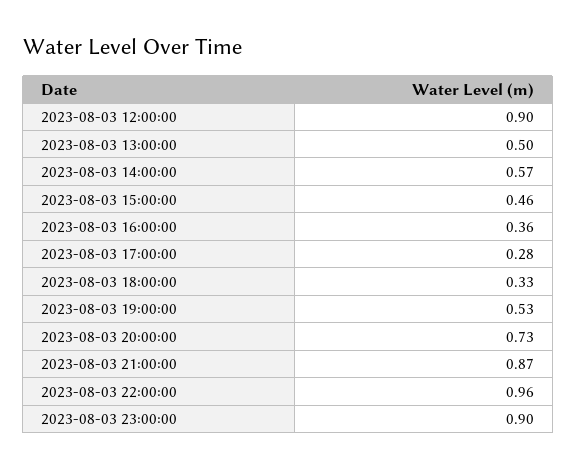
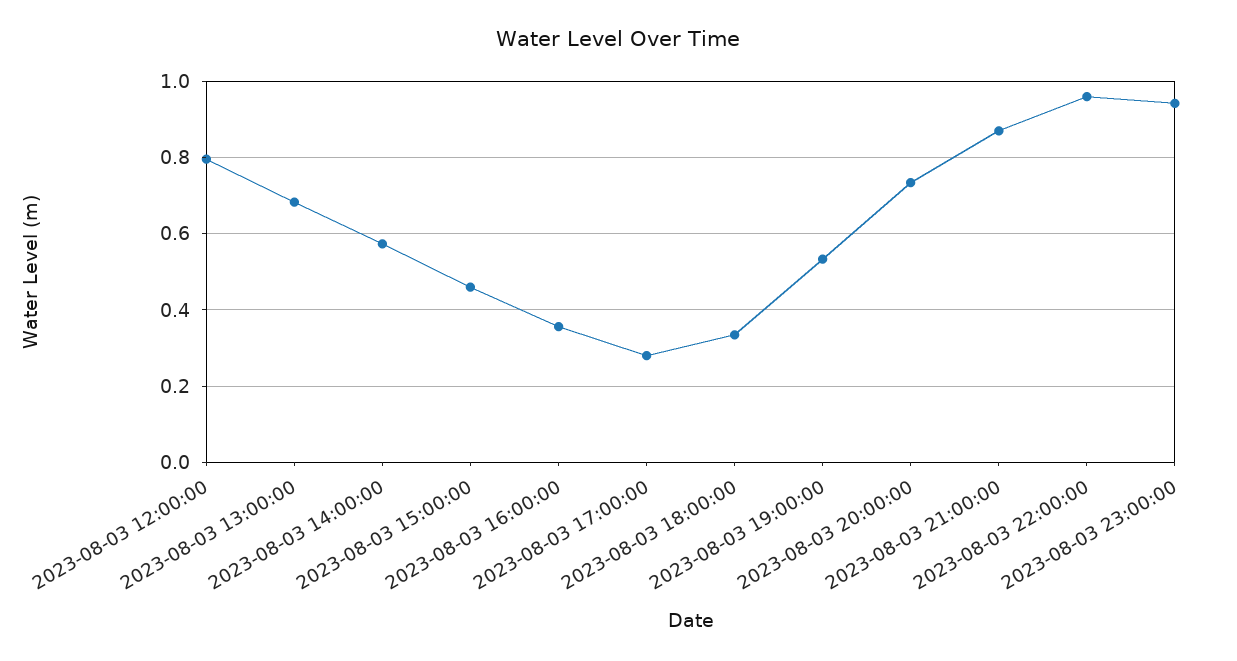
2023-08-03 12:00:00: 0.9 -> 0.8
2023-08-03 13:00:00: 0.5 -> 0.68
2023-08-03 23:00:00: 0.9 -> 0.94

